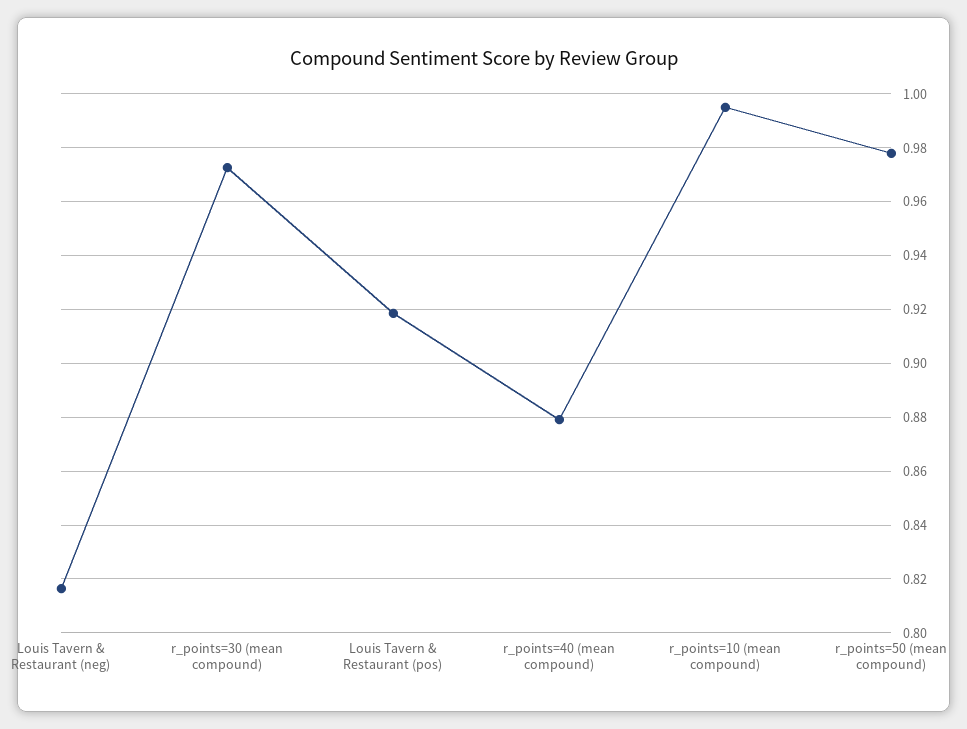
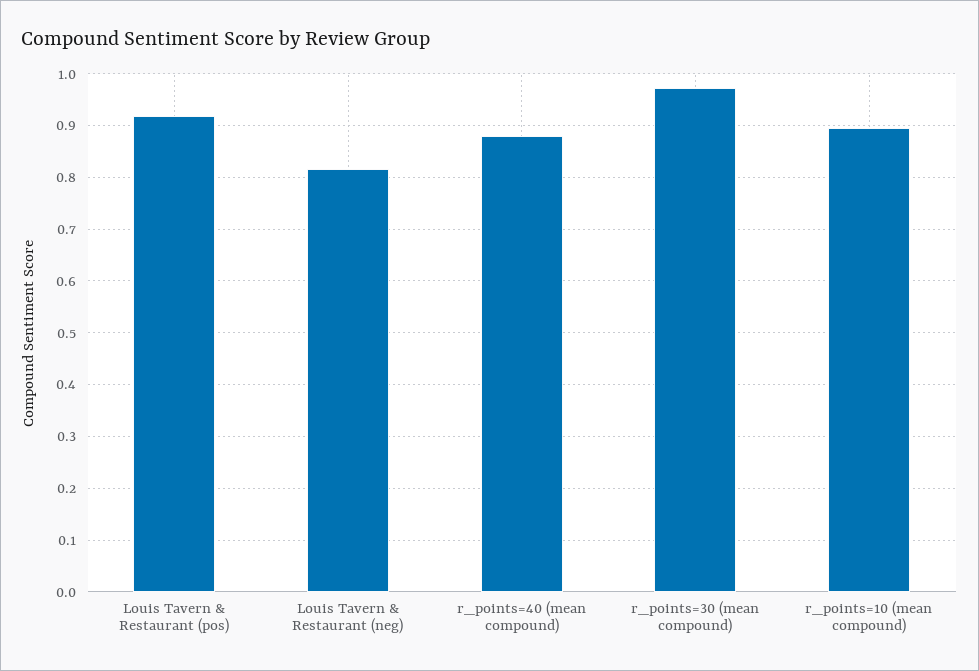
r_points=10 (mean compound): 0.995 -> 0.9
r_points=50 (mean compound): 0.9775 -> none

